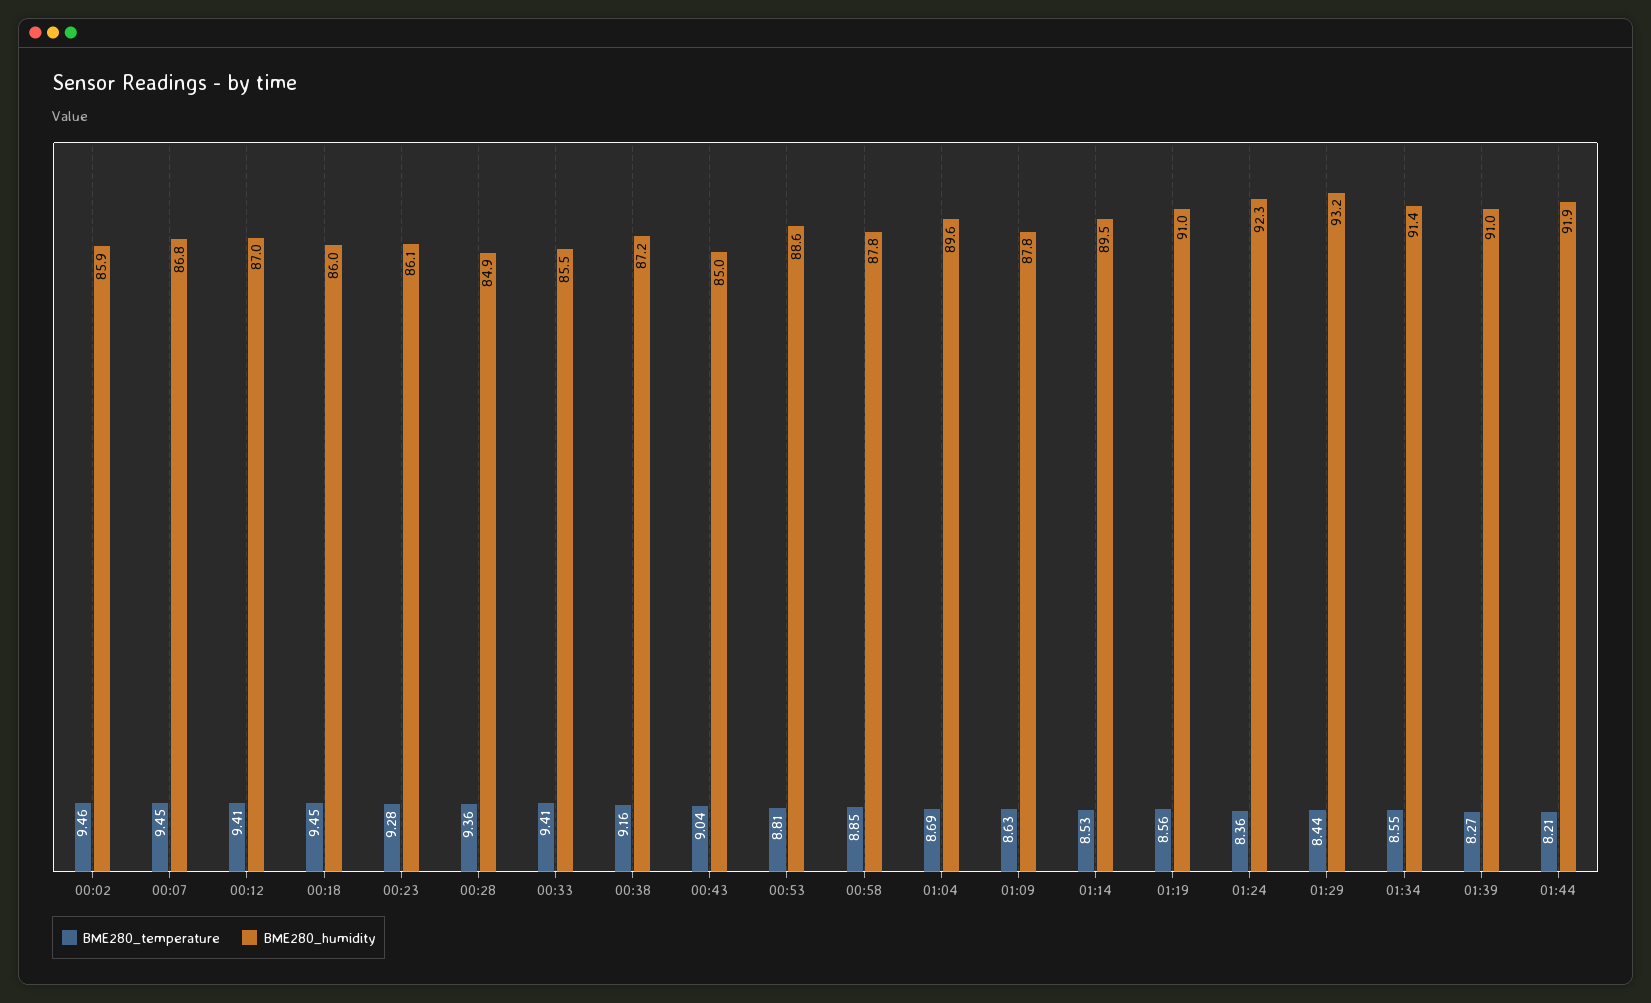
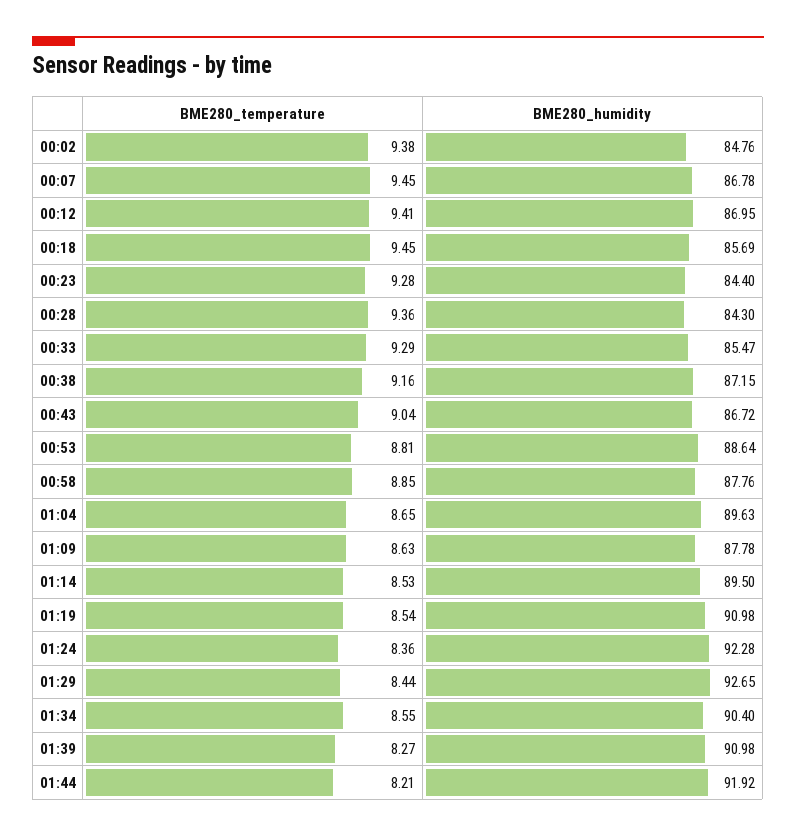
BME280_temperature, 00:02: 9.46 -> 9.38
BME280_humidity, 00:02: 85.9 -> 84.76
BME280_humidity, 00:18: 86 -> 85.69
BME280_humidity, 00:23: 86.1 -> 84.4
BME280_humidity, 00:28: 84.9 -> 84.3
BME280_temperature, 00:33: 9.41 -> 9.29
BME280_humidity, 00:43: 85 -> 86.72
BME280_temperature, 01:04: 8.69 -> 8.65
BME280_temperature, 01:19: 8.56 -> 8.54
BME280_humidity, 01:29: 93.2 -> 92.65
BME280_humidity, 01:34: 91.4 -> 90.4

